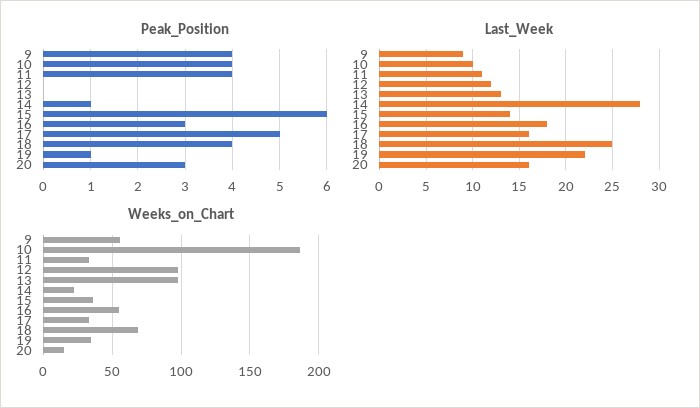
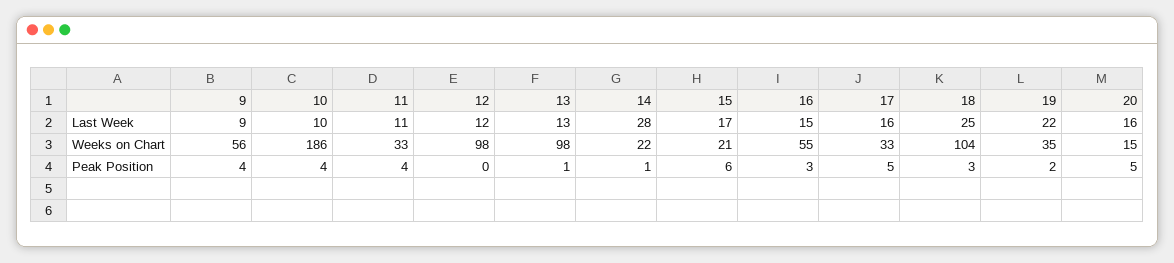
Peak_Position, 13: 0 -> 1
Peak_Position, 18: 4 -> 3
Peak_Position, 19: 1 -> 2
Peak_Position, 20: 3 -> 5
Last_Week, 15: 14 -> 17
Last_Week, 16: 18 -> 15
Weeks_on_Chart, 15: 35 -> 21
Weeks_on_Chart, 18: 70 -> 104

